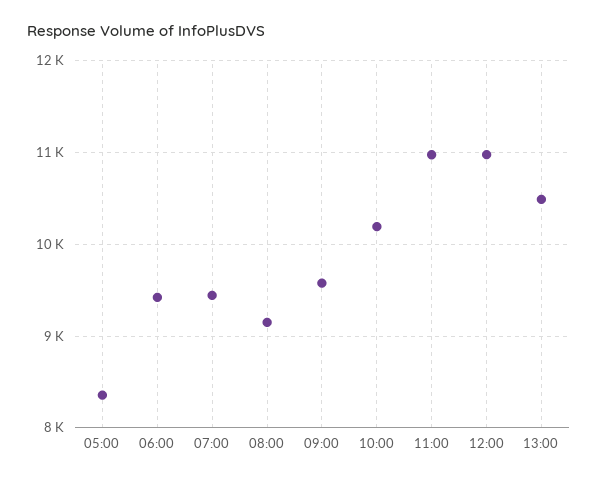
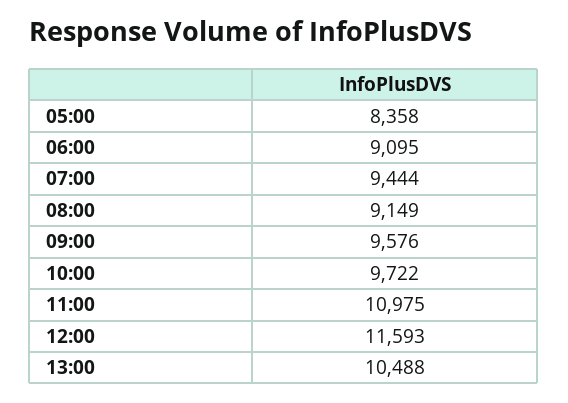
06:00: 9400 -> 9095
10:00: 10200 -> 9722
12:00: 11000 -> 11593

